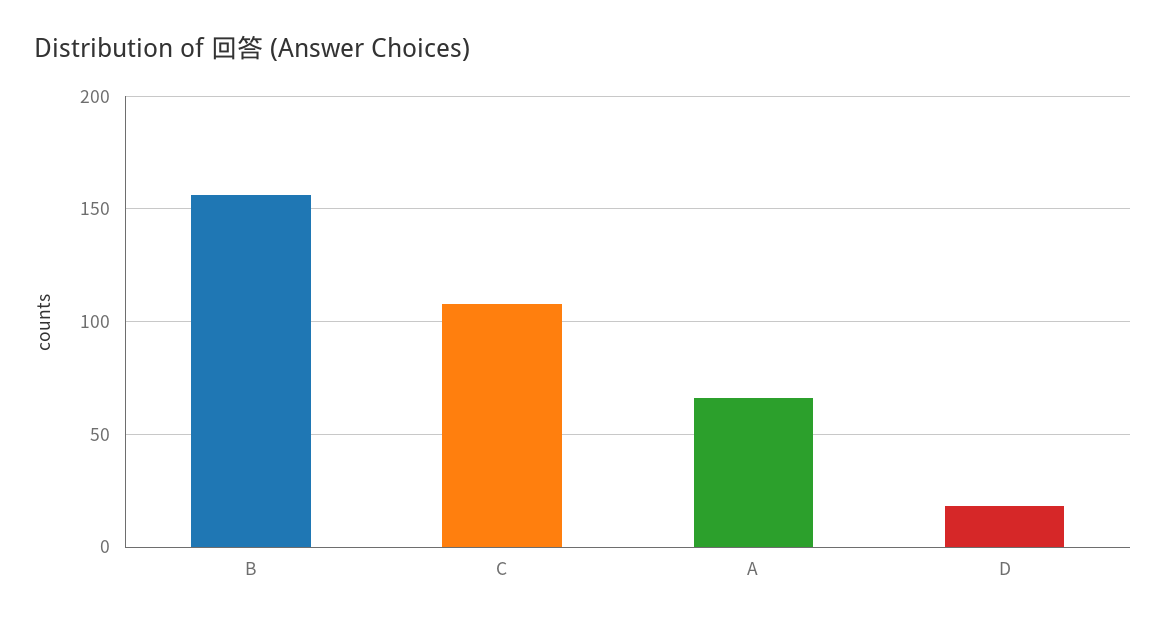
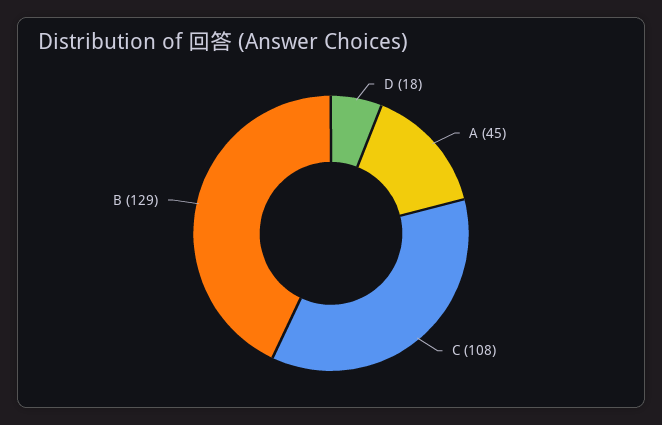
B: 155 -> 129
A: 65 -> 45

